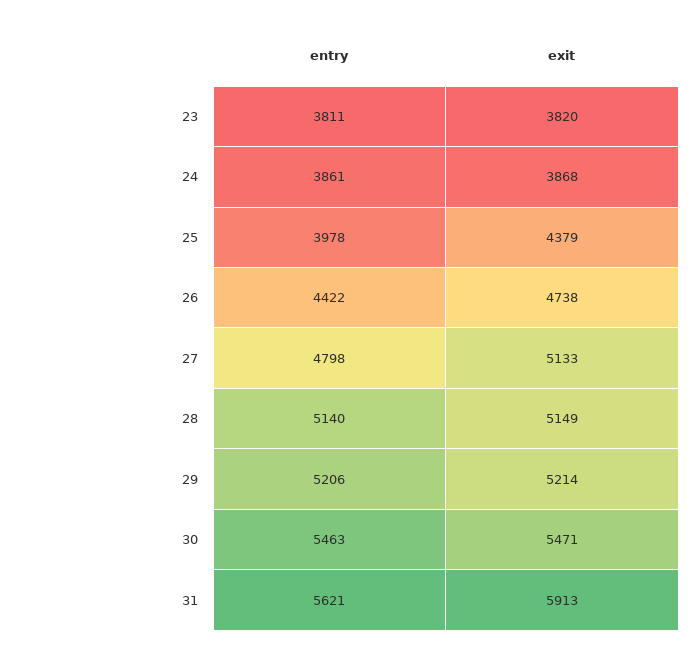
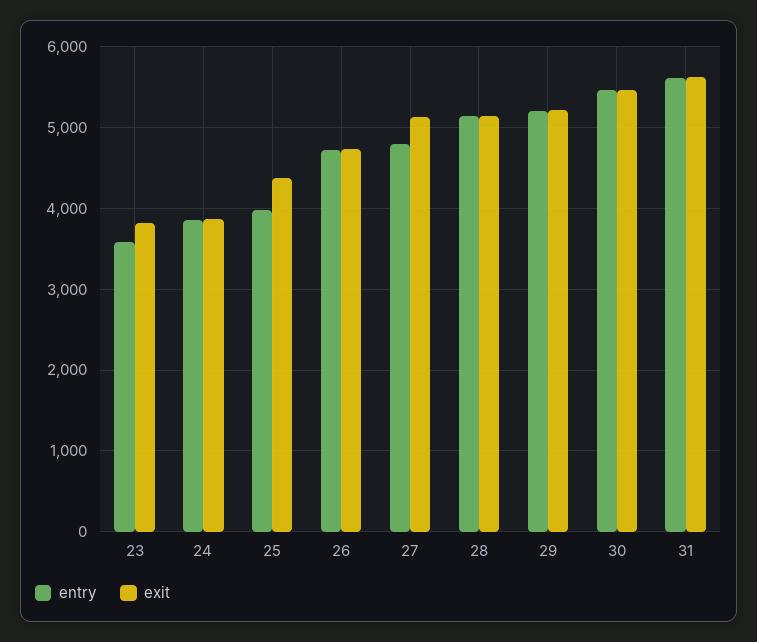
entry, 23: 3811 -> 3600
entry, 26: 4422 -> 4700
exit, 31: 5913 -> 5600

